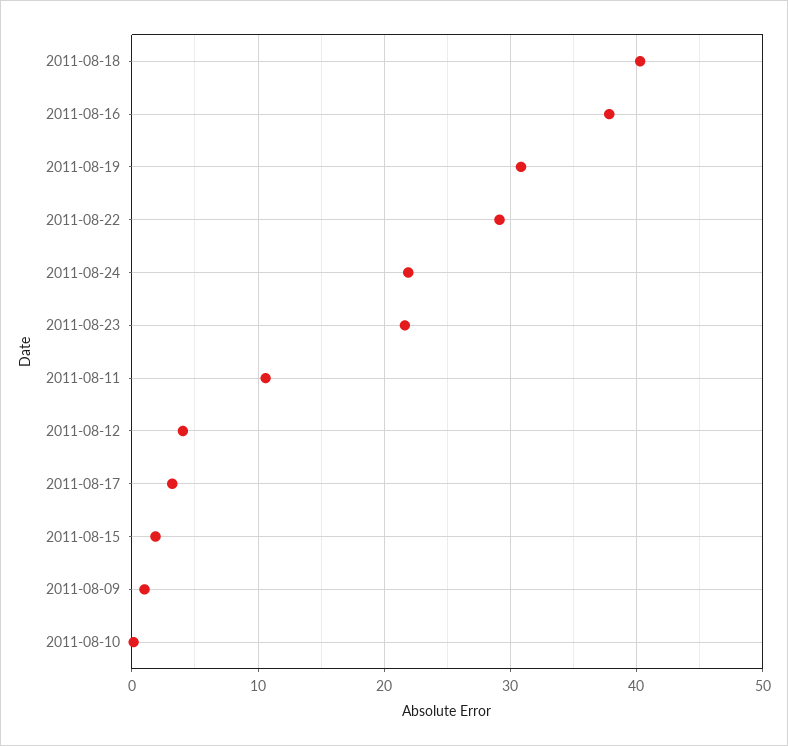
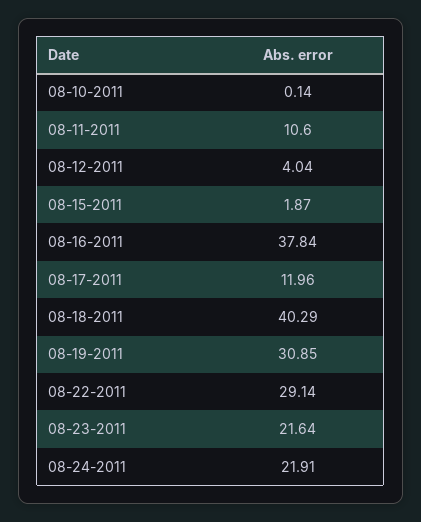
2011-08-17: 3 -> 11.96
2011-08-09: 1 -> none

